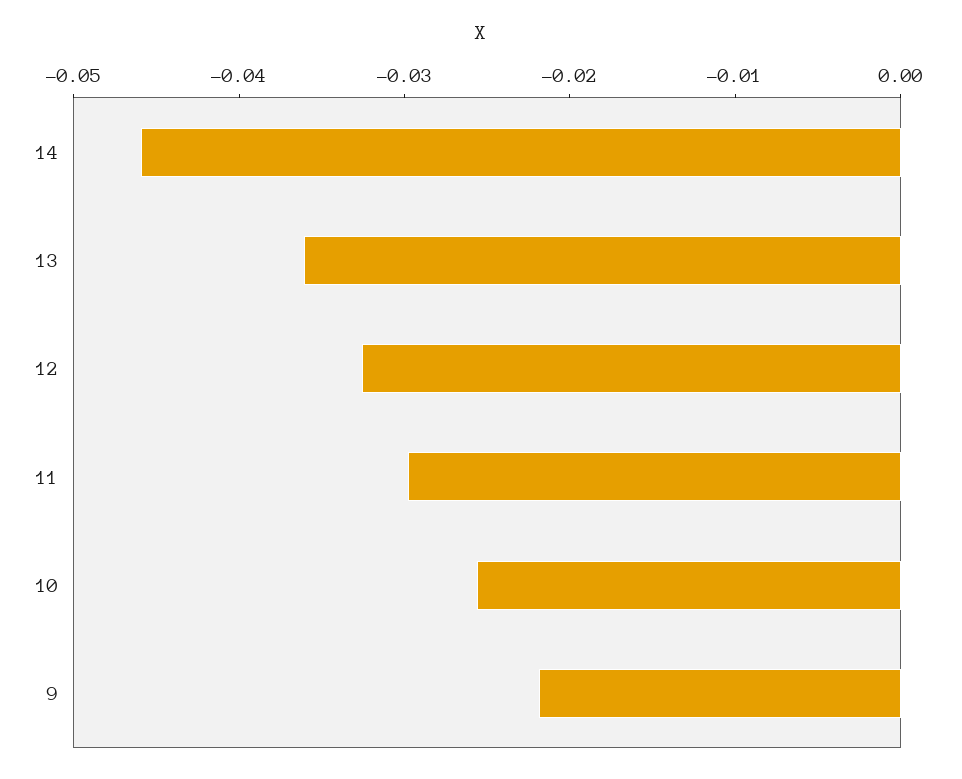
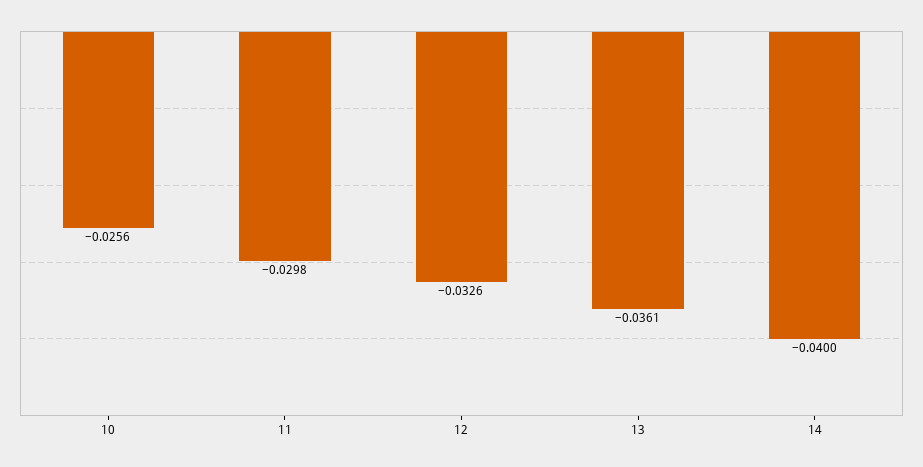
14: -0.046 -> -0.04
9: -0.022 -> none

